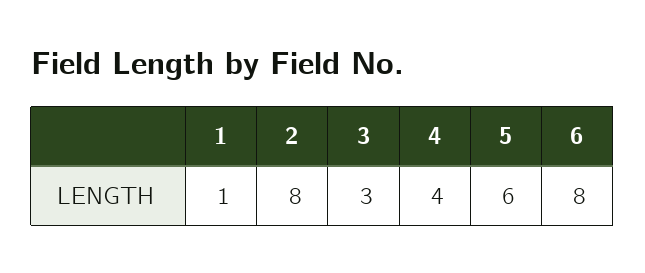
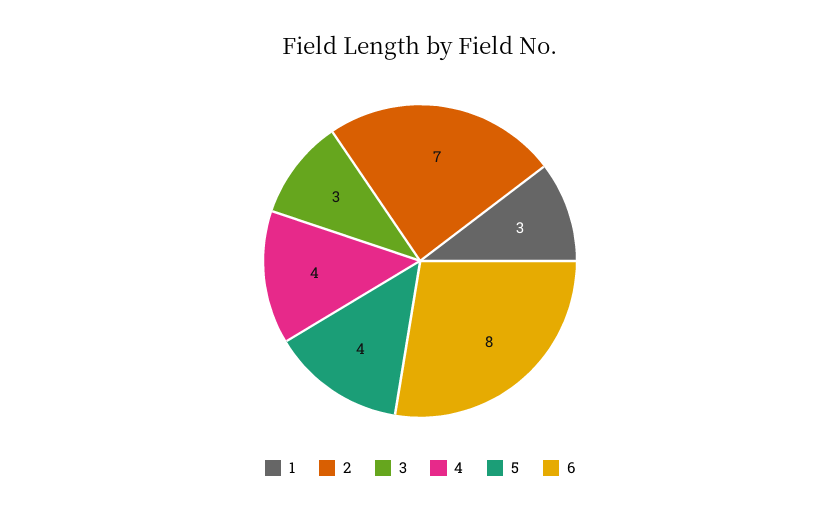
1: 1 -> 3
2: 8 -> 7
5: 6 -> 4

